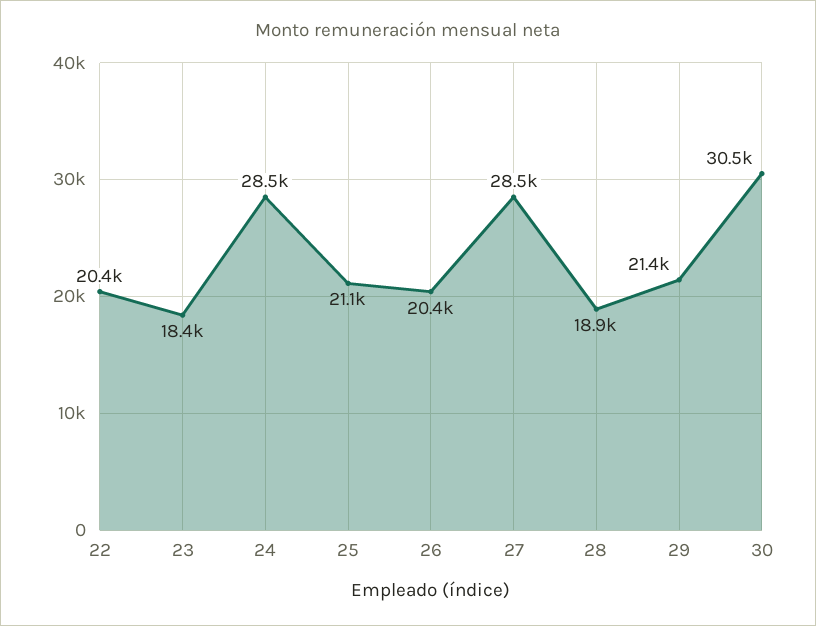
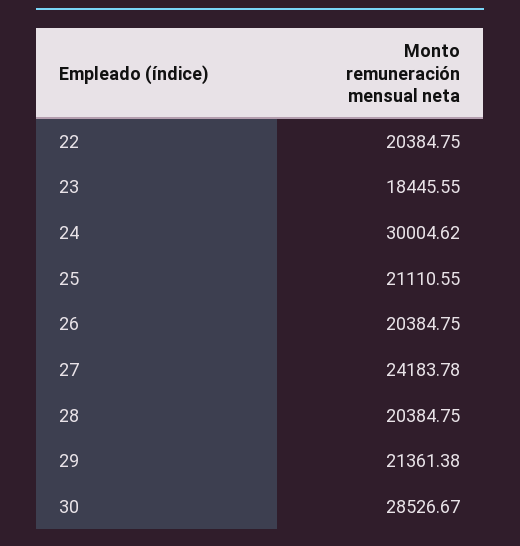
24: 28500 -> 30004.62
27: 28500 -> 24183.78
28: 18900 -> 20384.75
30: 30500 -> 28526.67

